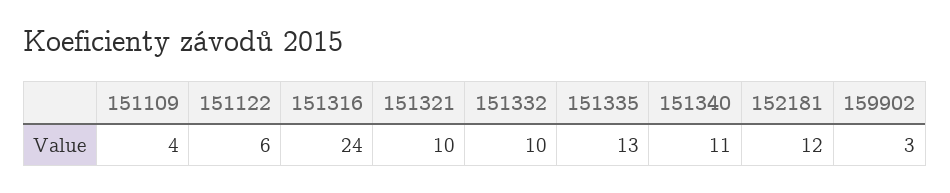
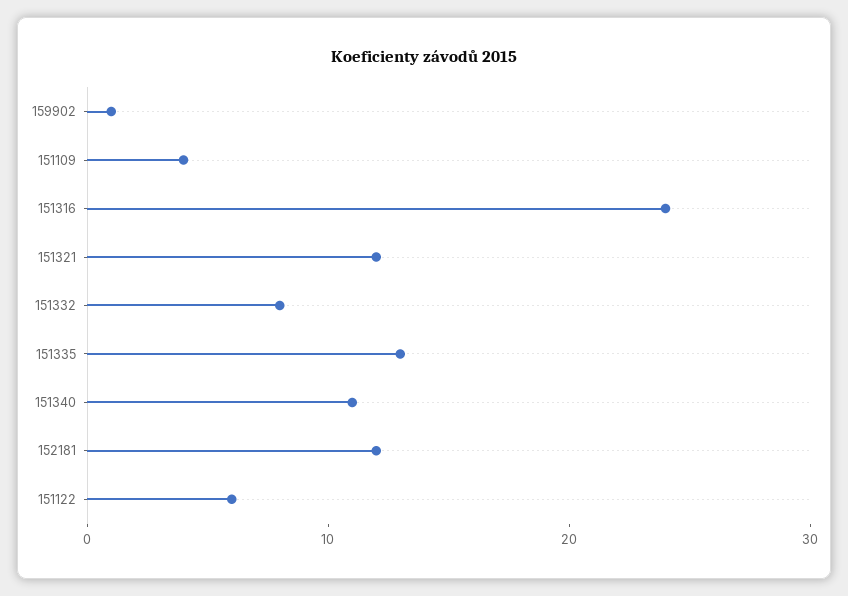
151321: 10 -> 12
151332: 10 -> 8
159902: 3 -> 1

